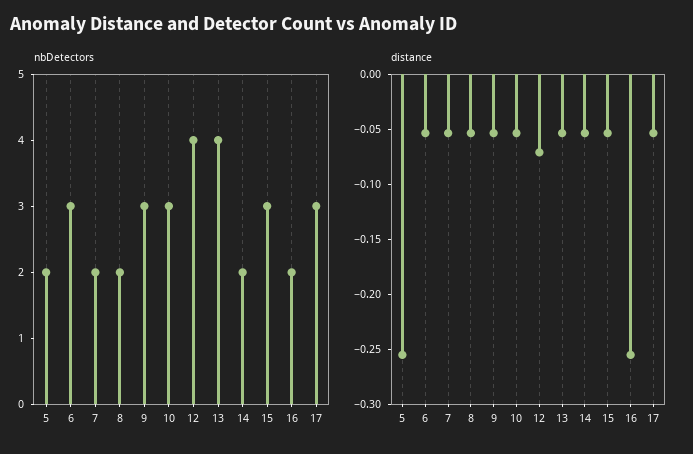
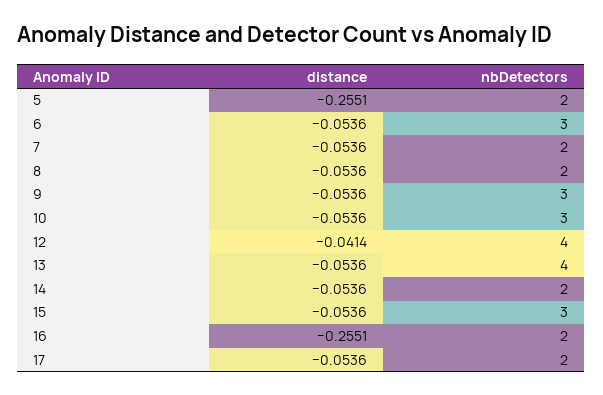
nbDetectors, 17: 3 -> 2
distance, 12: -0.07 -> -0.0414

